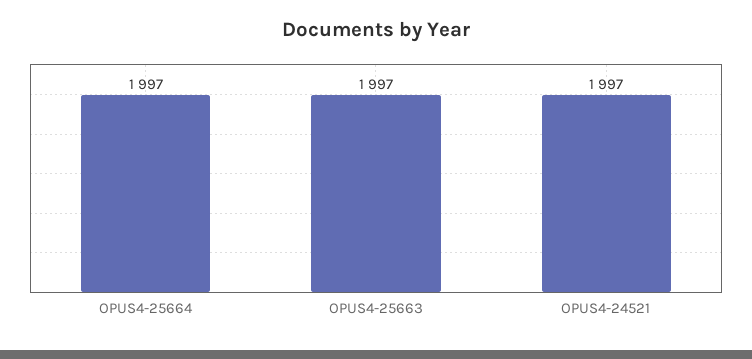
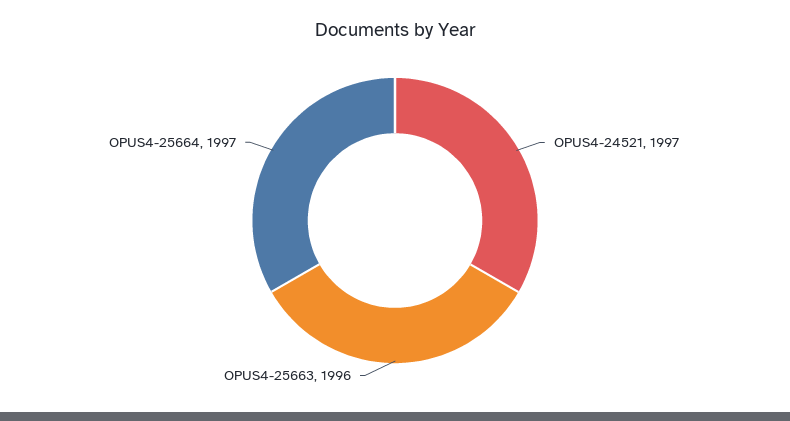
OPUS4-25663: 1997 -> 1996

